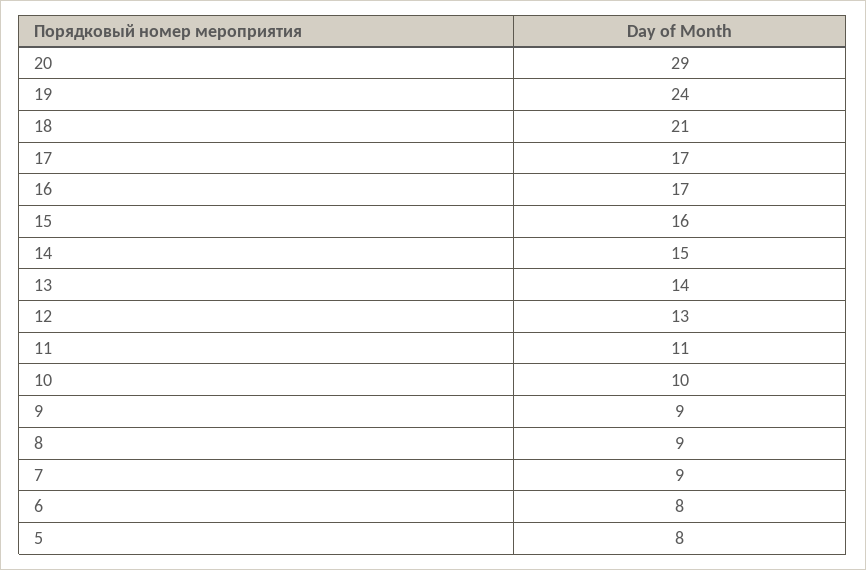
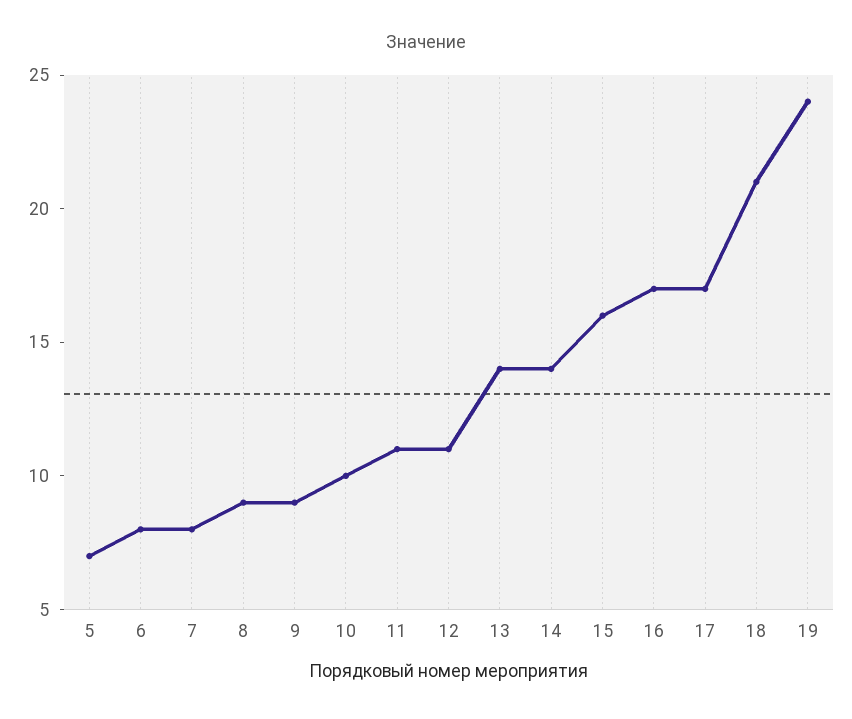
20: 29 -> none
14: 15 -> 14
12: 13 -> 11
7: 9 -> 8
5: 8 -> 7

